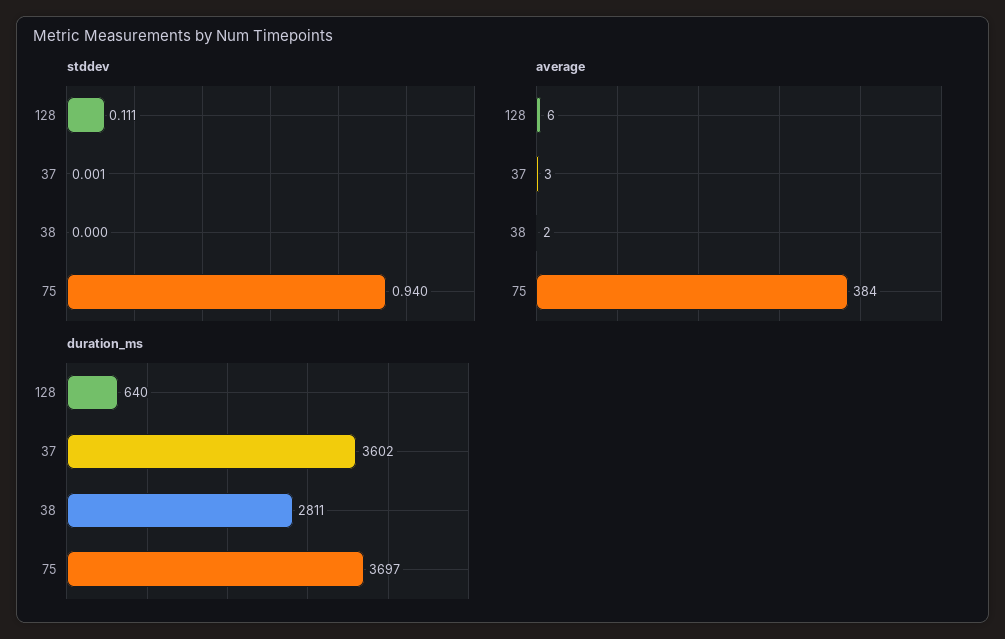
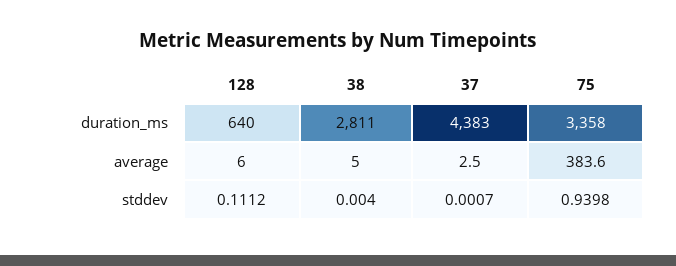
stddev, 38: 0 -> 0.004
average, 38: 2 -> 5
duration_ms, 37: 3602 -> 4383
duration_ms, 75: 3697 -> 3358

